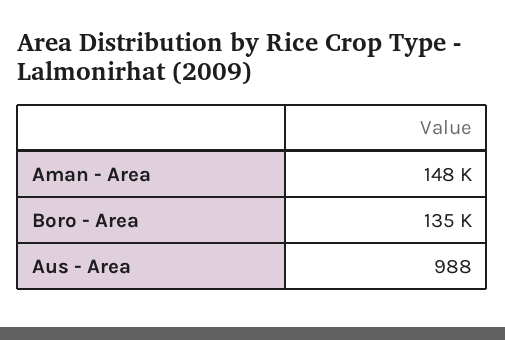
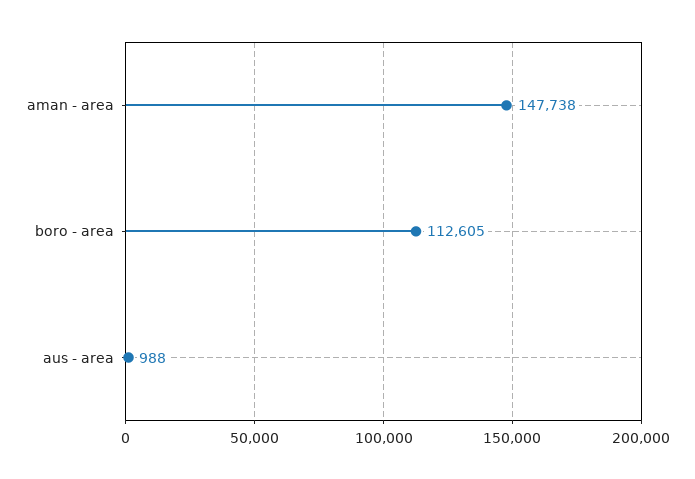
Boro - Area: 135000 -> 112605

